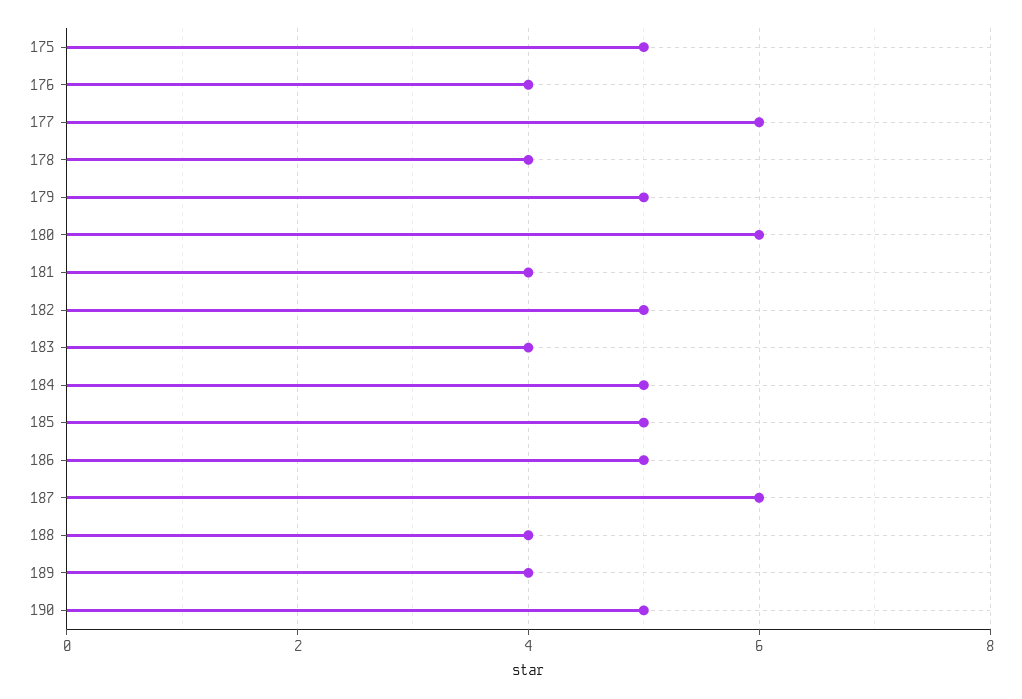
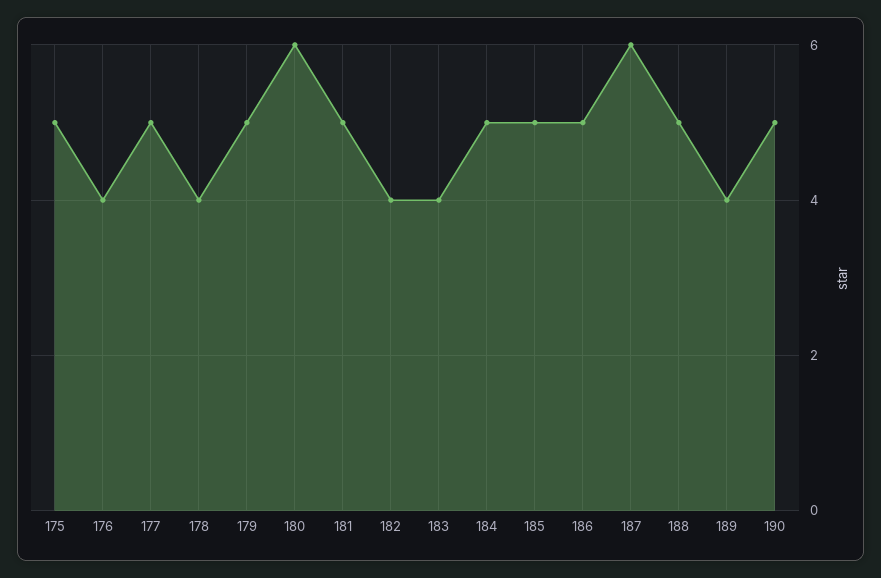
177: 6 -> 5
181: 4 -> 5
182: 5 -> 4
188: 4 -> 5

